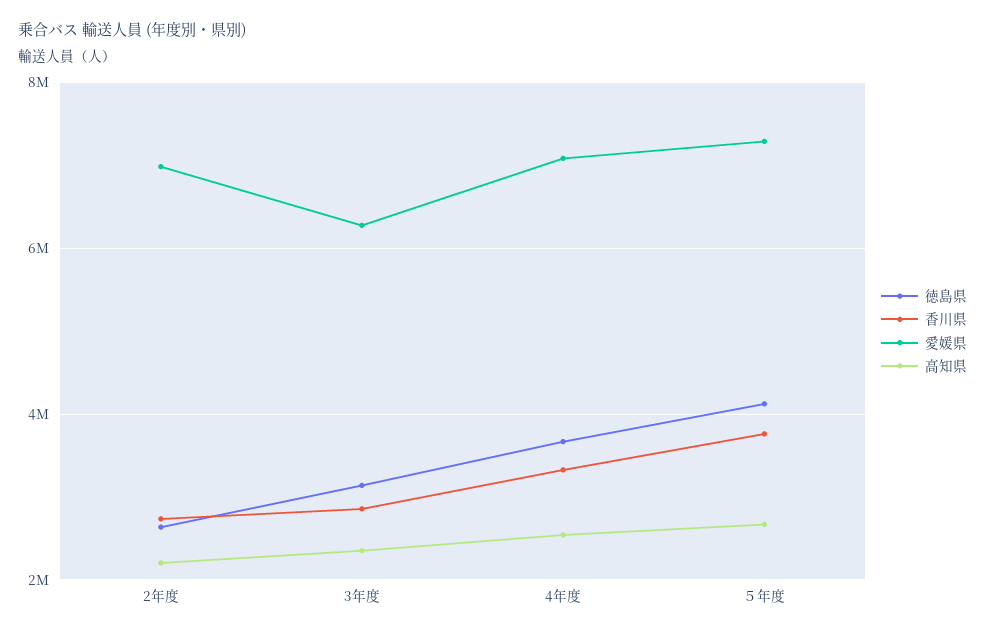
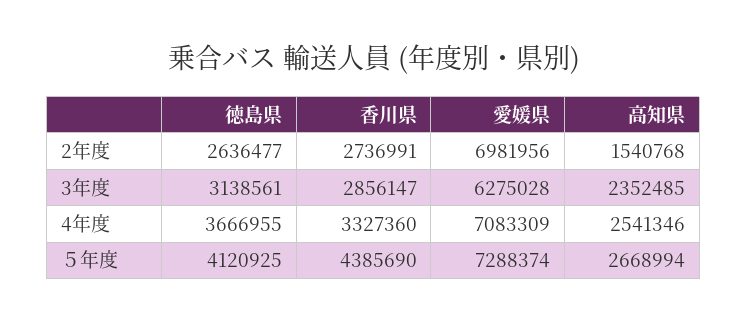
高知県, 2年度: 2200000 -> 1540768
香川県, ５年度: 3800000 -> 4385690

